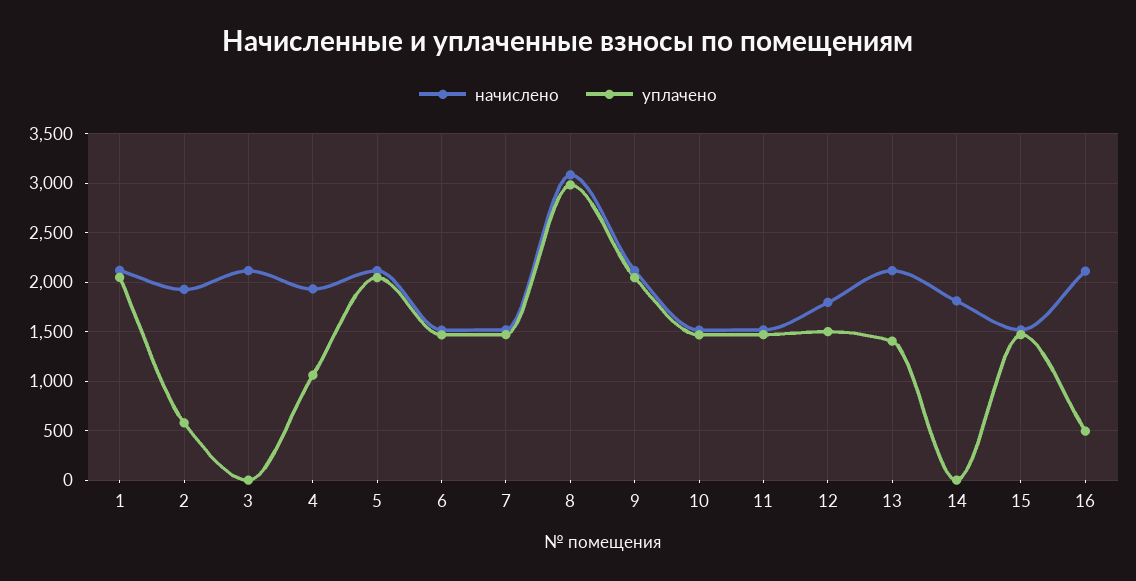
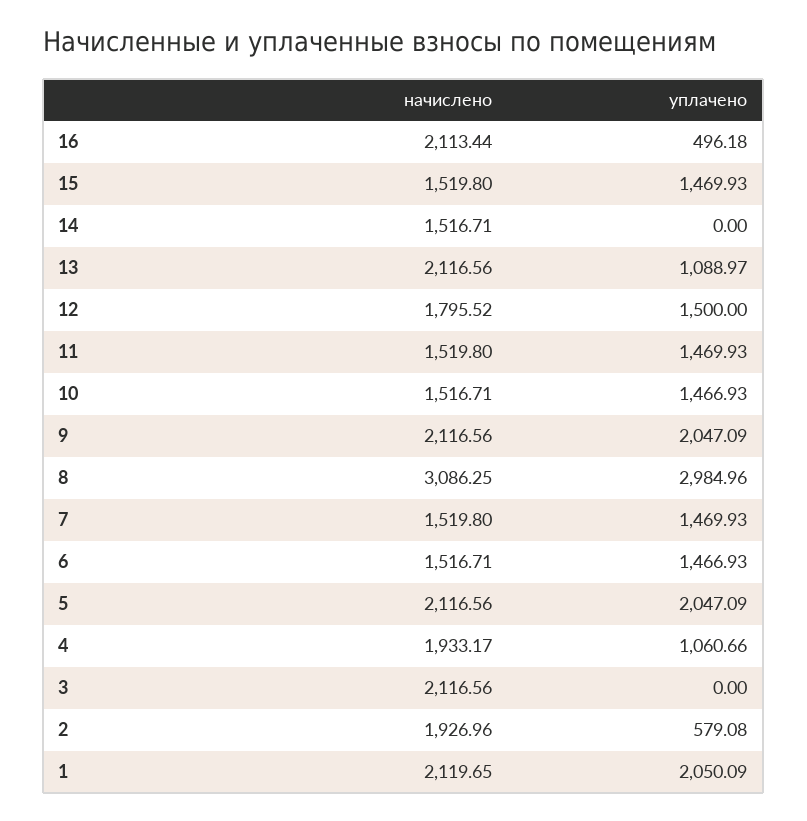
уплачено, 13: 1400 -> 1088.97
начислено, 14: 1800 -> 1516.71

